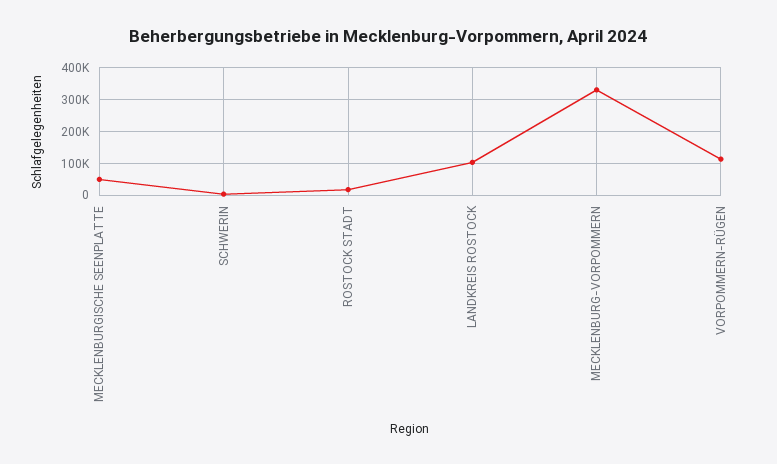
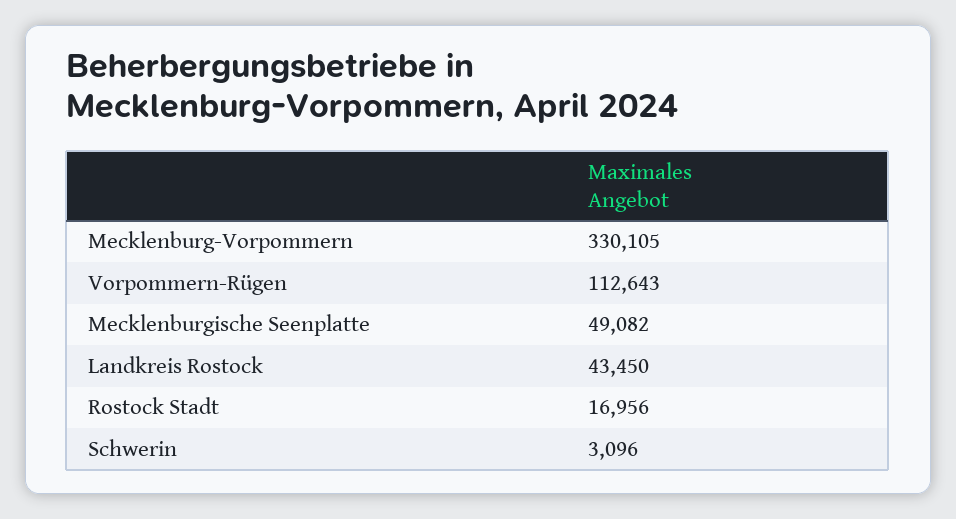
LANDKREIS ROSTOCK: 100000 -> 43450

